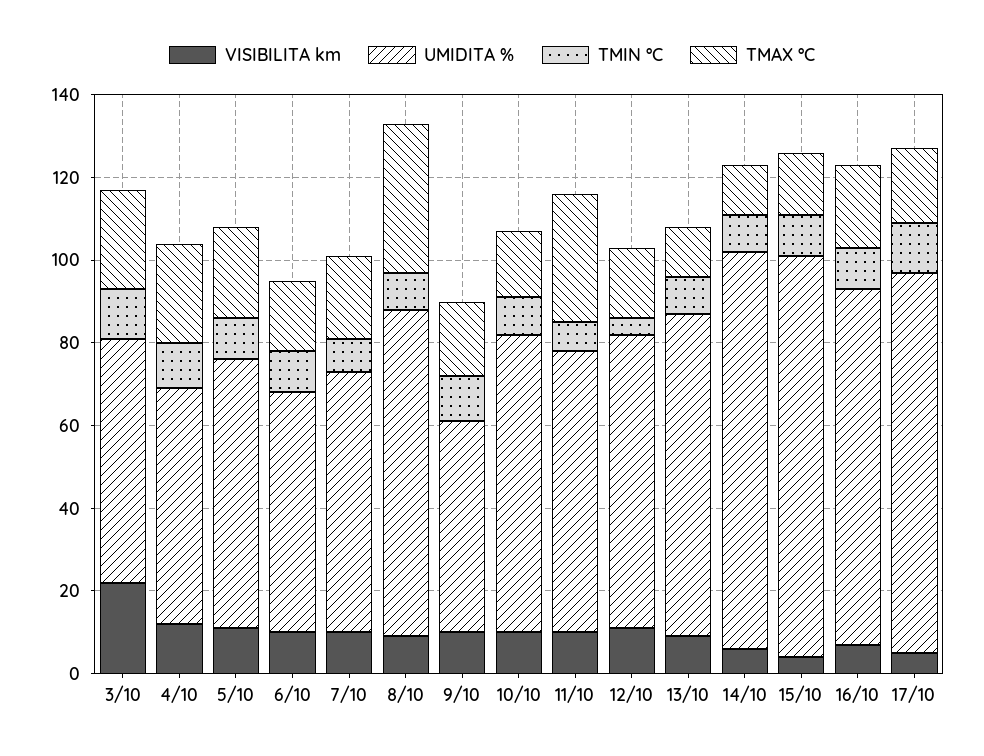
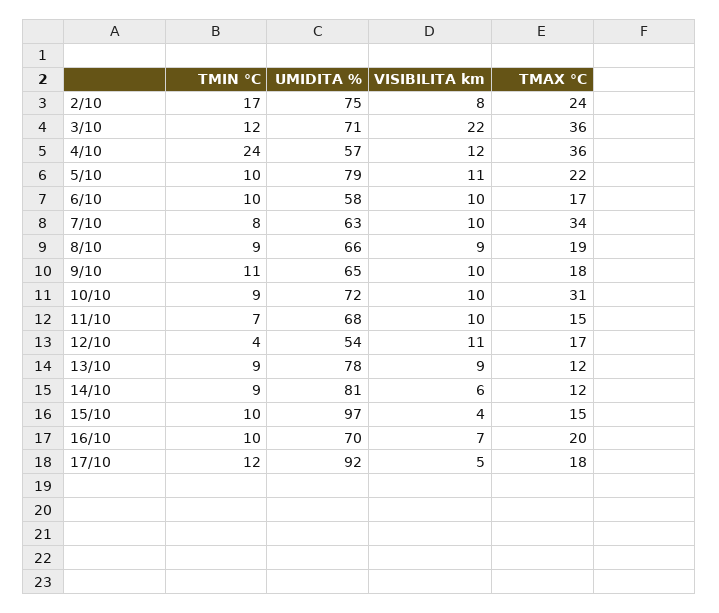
UMIDITA %, 3/10: 60 -> 71
TMAX °C, 3/10: 25 -> 36
TMIN °C, 4/10: 10 -> 24
TMAX °C, 4/10: 25 -> 36
UMIDITA %, 5/10: 65 -> 79
TMAX °C, 7/10: 20 -> 34
UMIDITA %, 8/10: 80 -> 66
TMAX °C, 8/10: 35 -> 19
UMIDITA %, 9/10: 50 -> 65
TMAX °C, 10/10: 15 -> 31
TMAX °C, 11/10: 30 -> 15
UMIDITA %, 12/10: 70 -> 54
UMIDITA %, 14/10: 95 -> 81
UMIDITA %, 16/10: 85 -> 70
TMIN °C, 2/10: none -> 17
UMIDITA %, 2/10: none -> 75
VISIBILITA km, 2/10: none -> 8
TMAX °C, 2/10: none -> 24

